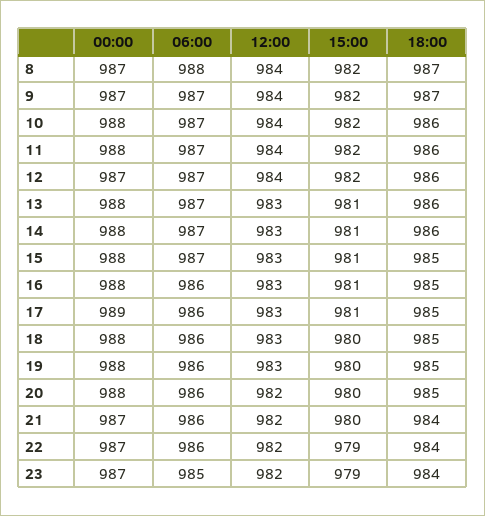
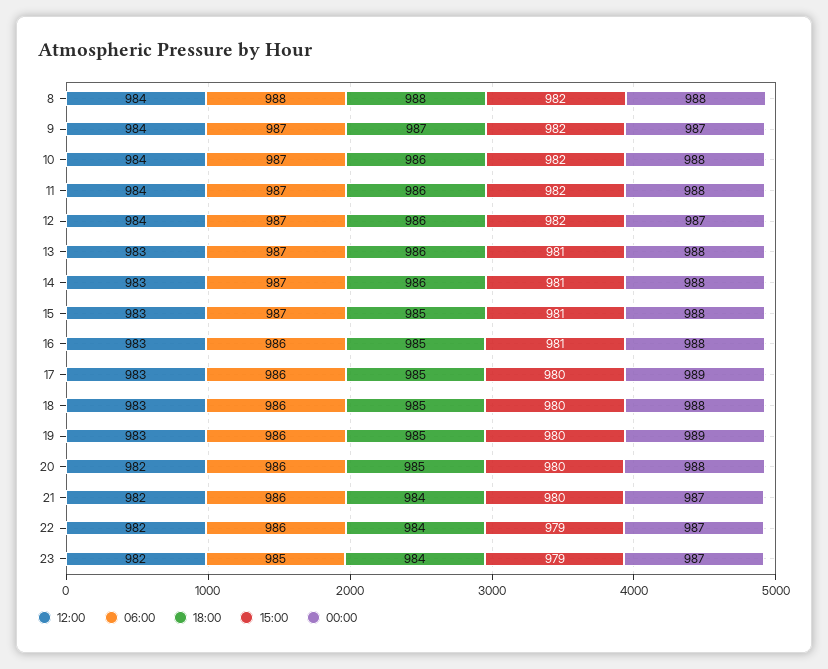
00:00, 8: 987 -> 988
18:00, 8: 987 -> 988
15:00, 17: 981 -> 980
00:00, 19: 988 -> 989

